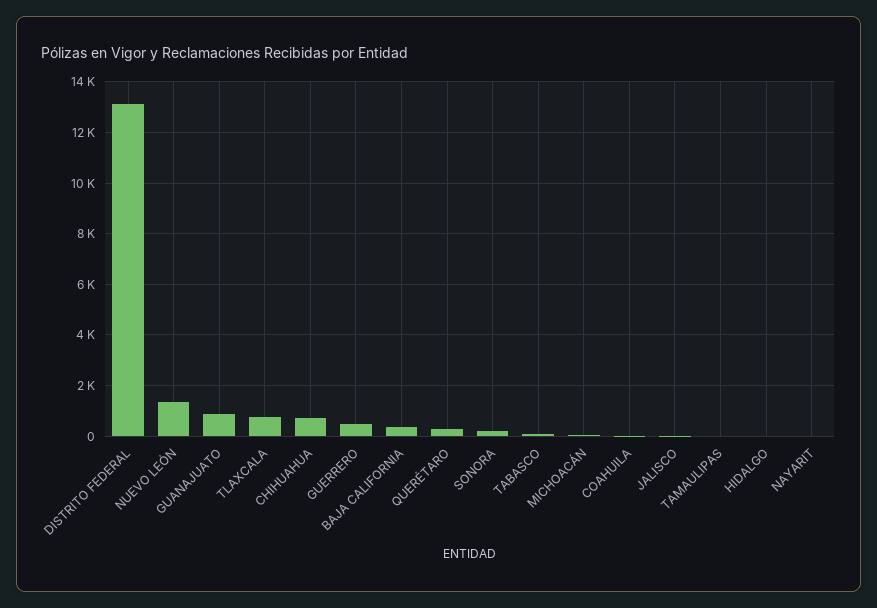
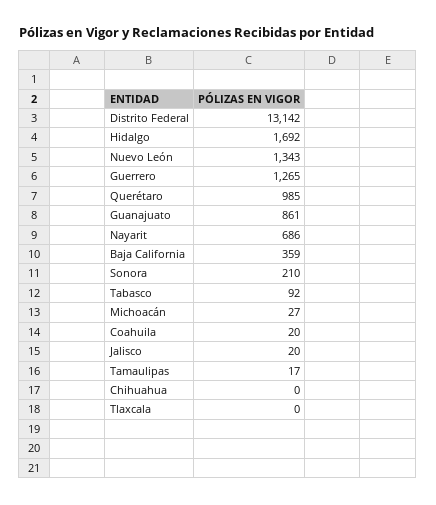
TLAXCALA: 750 -> 0
CHIHUAHUA: 750 -> 0
GUERRERO: 500 -> 1265
QUERÉTARO: 250 -> 985
HIDALGO: 0 -> 1692
NAYARIT: 0 -> 686

